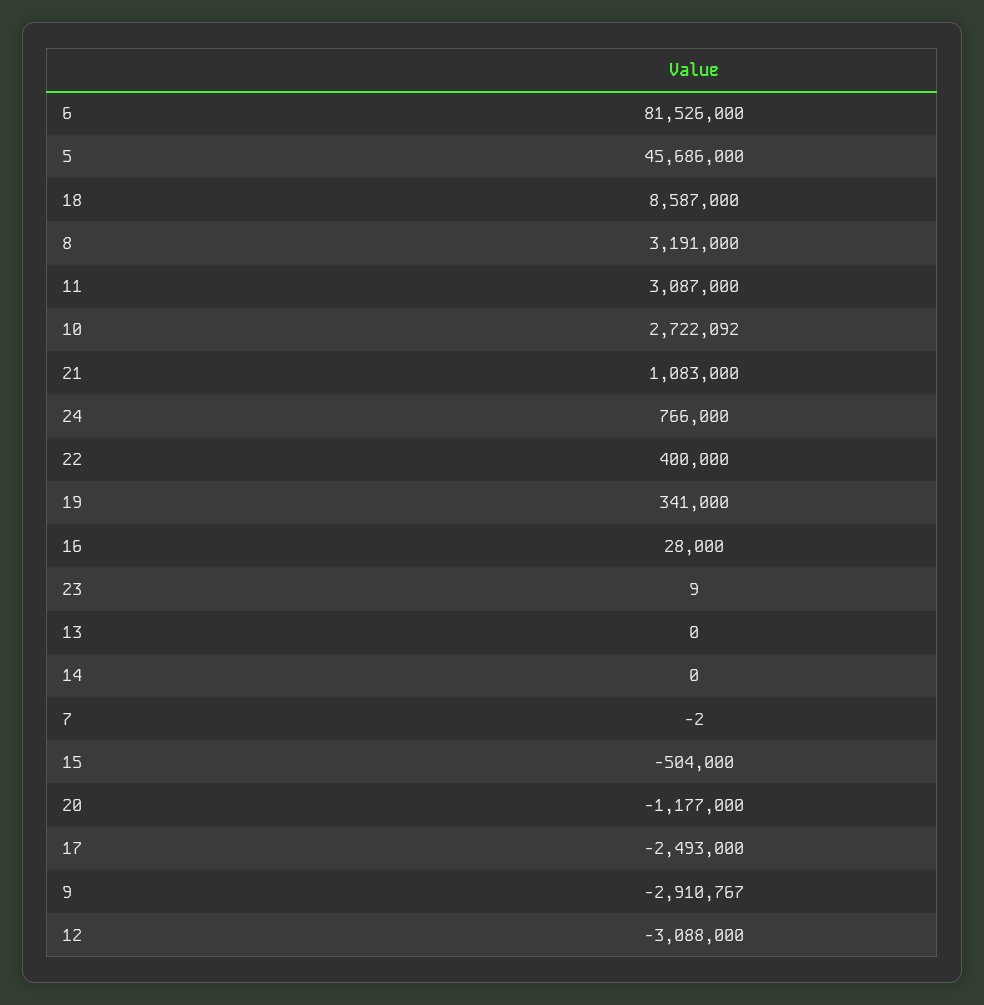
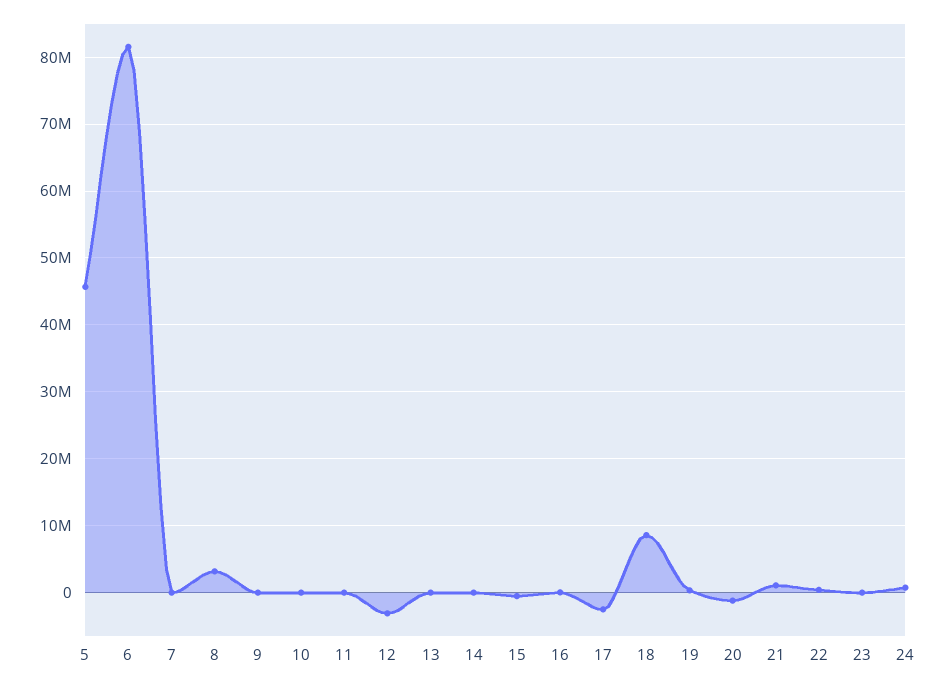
11: 3087000 -> 0
10: 2722092 -> 0
9: -2910767 -> 0

